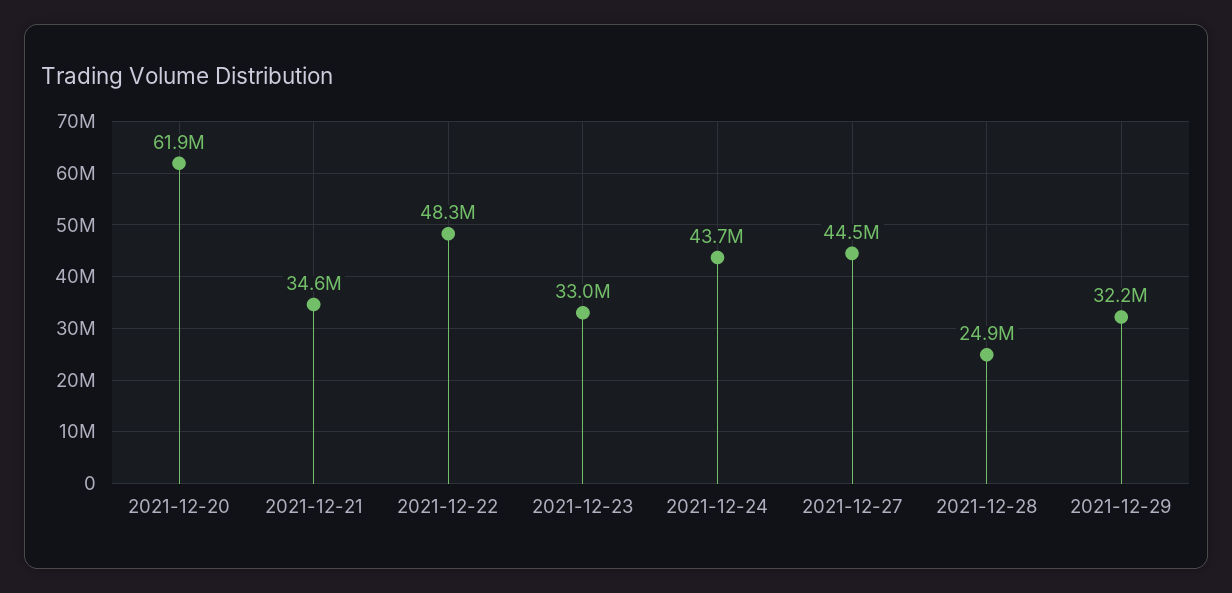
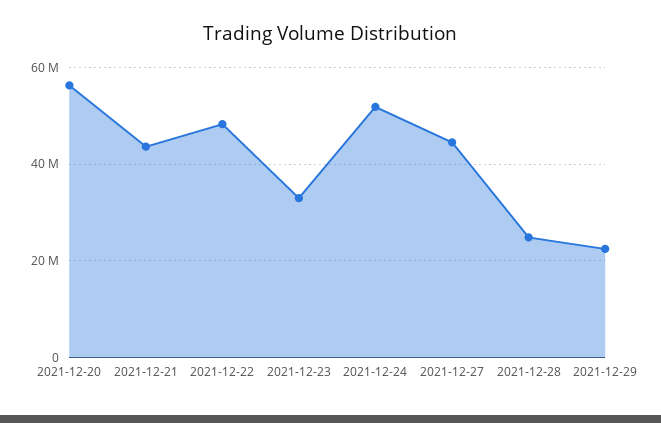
2021-12-20: 61900000 -> 56000000
2021-12-21: 34600000 -> 44000000
2021-12-24: 43700000 -> 52000000
2021-12-29: 32200000 -> 22000000

